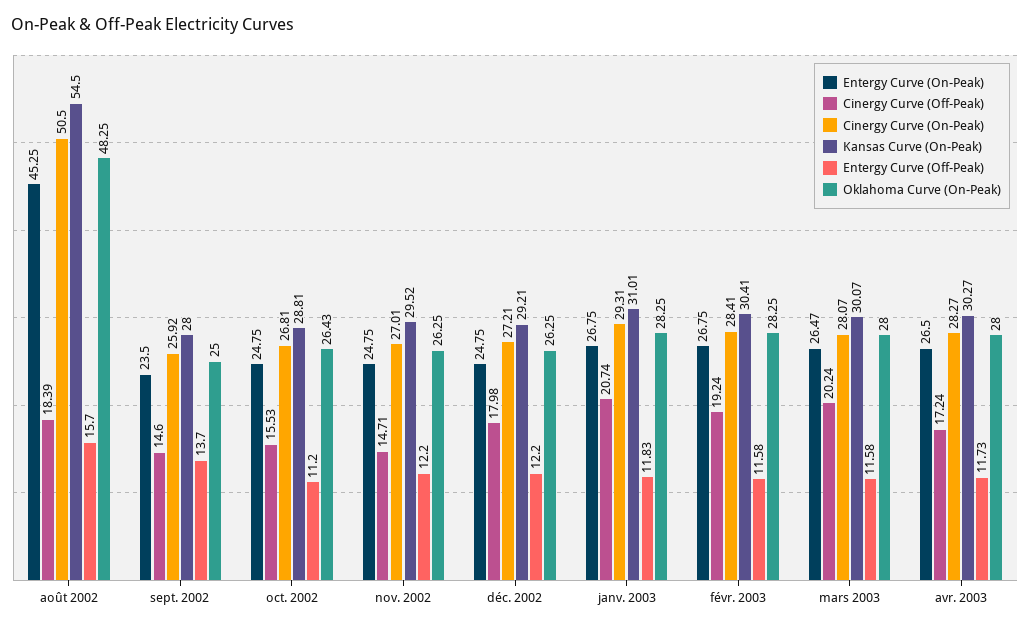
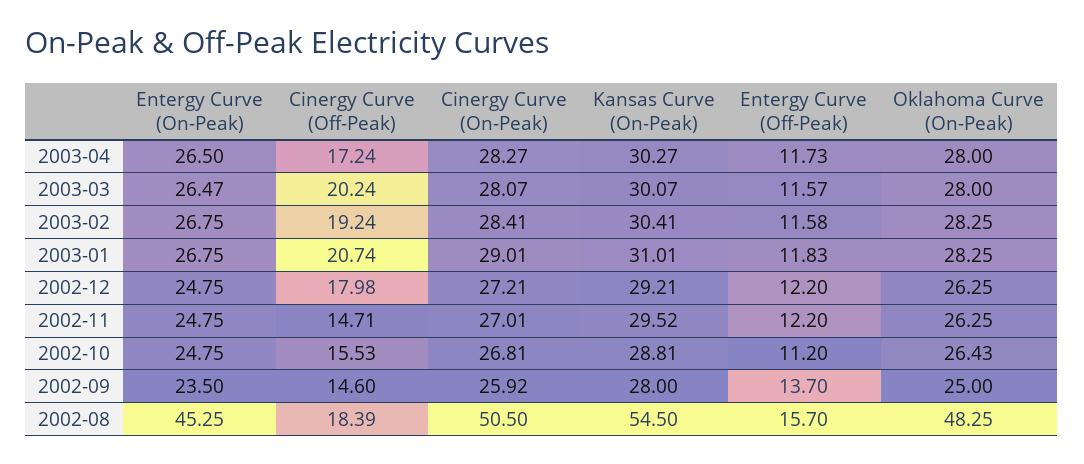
Cinergy Curve (On-Peak), janv. 2003: 29.31 -> 29.01
Entergy Curve (Off-Peak), mars 2003: 11.58 -> 11.57

